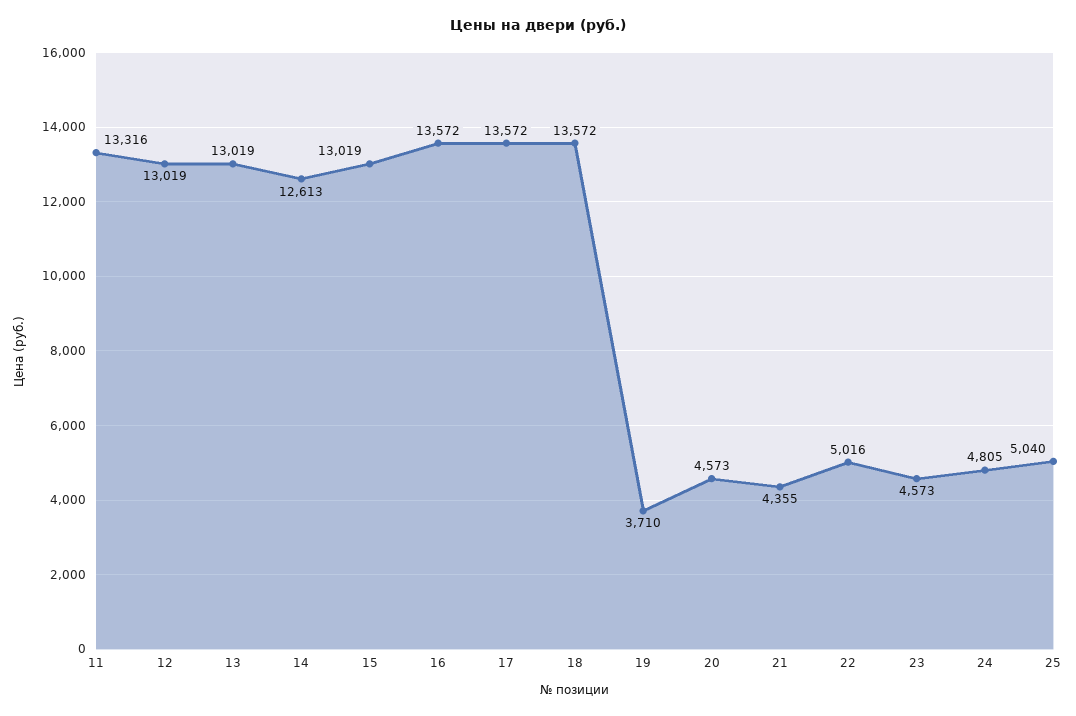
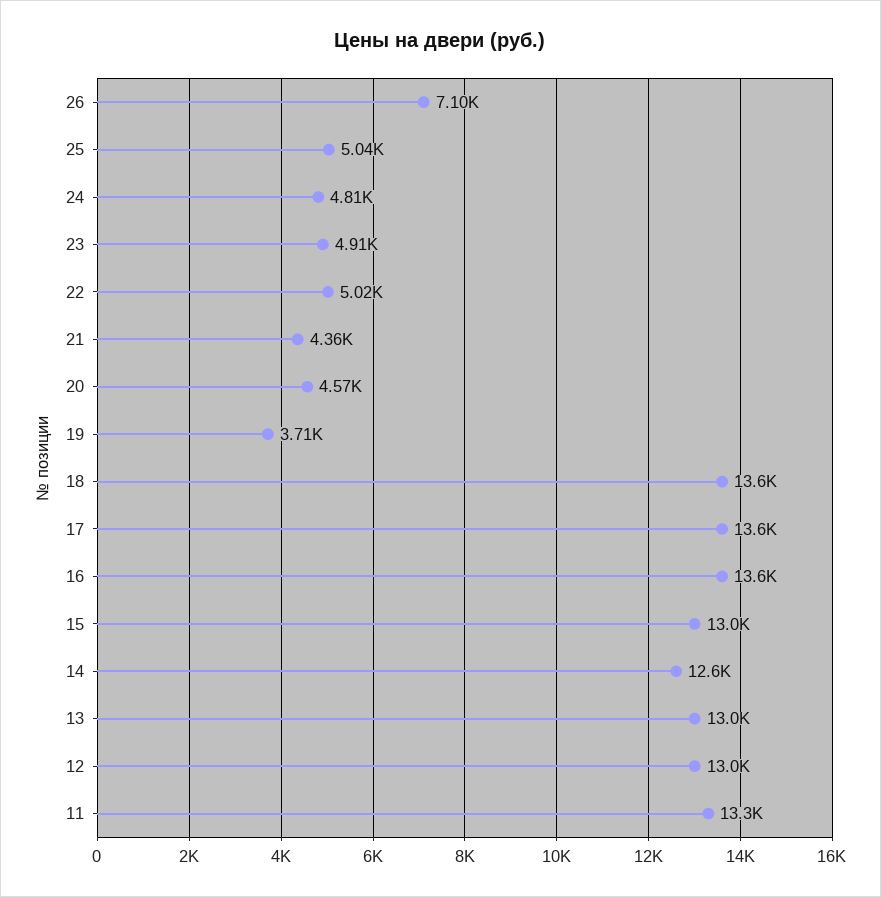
23: 4573 -> 4910
26: none -> 7100

